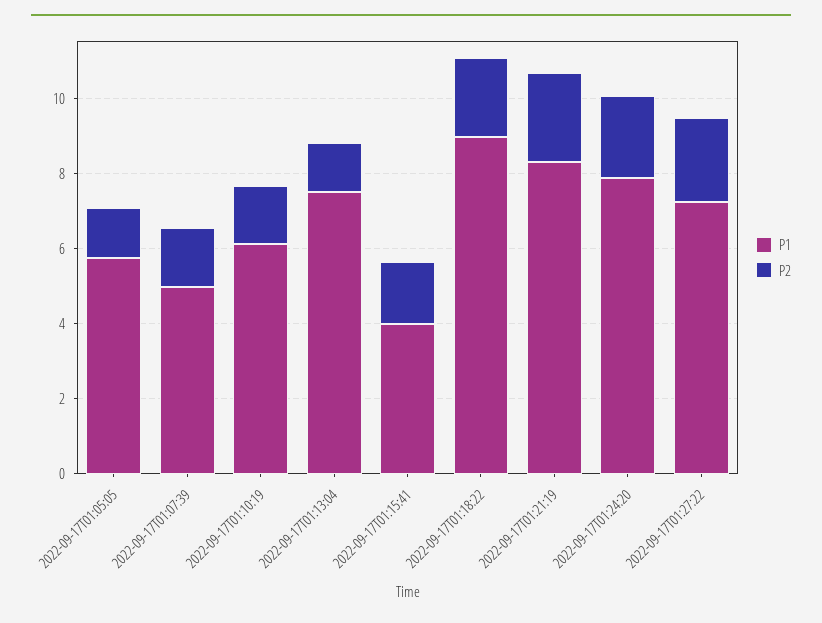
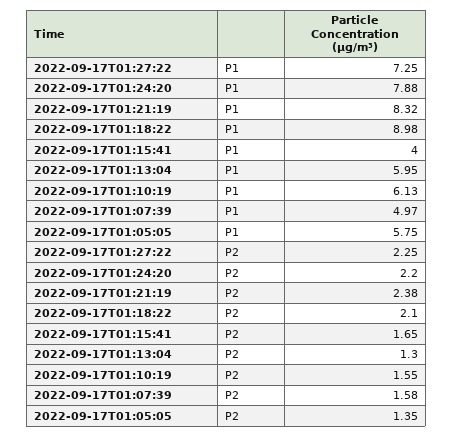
P1, 2022-09-17T01:13:04: 7.5 -> 5.95

